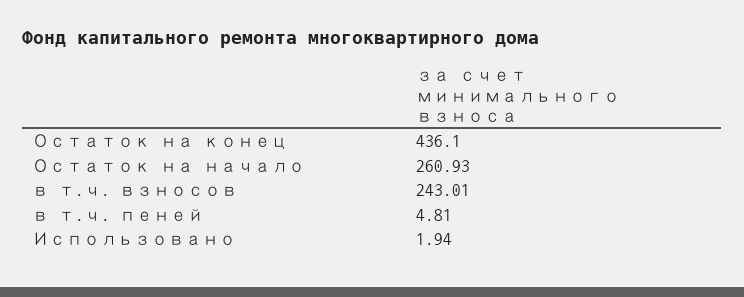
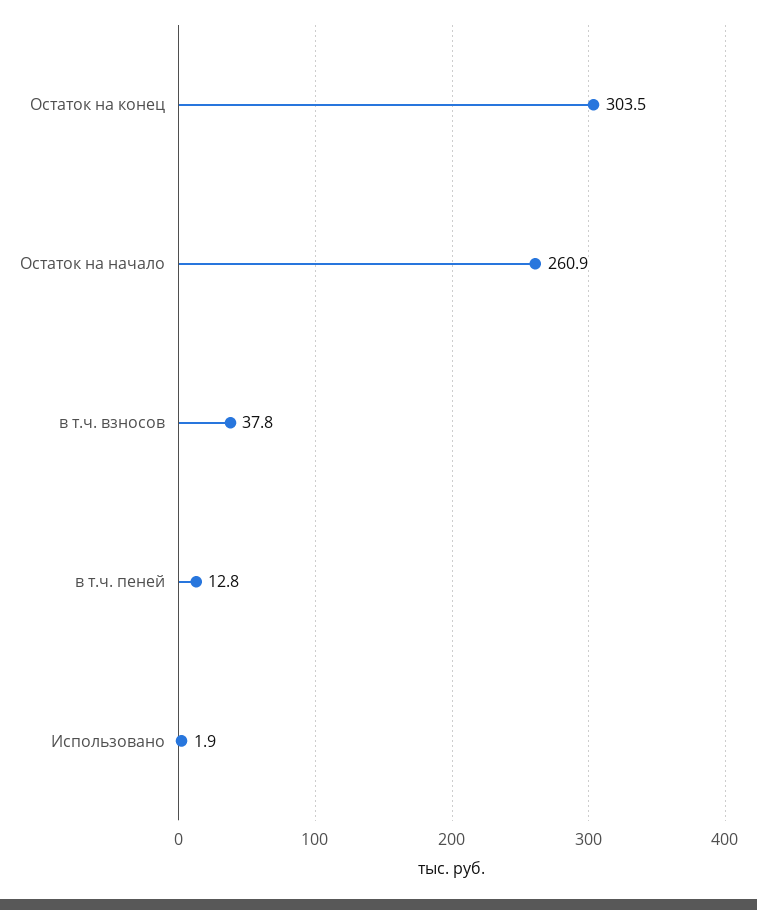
Остаток на конец: 436.1 -> 303.5
в т.ч. взносов: 243.01 -> 37.8
в т.ч. пеней: 4.81 -> 12.8

